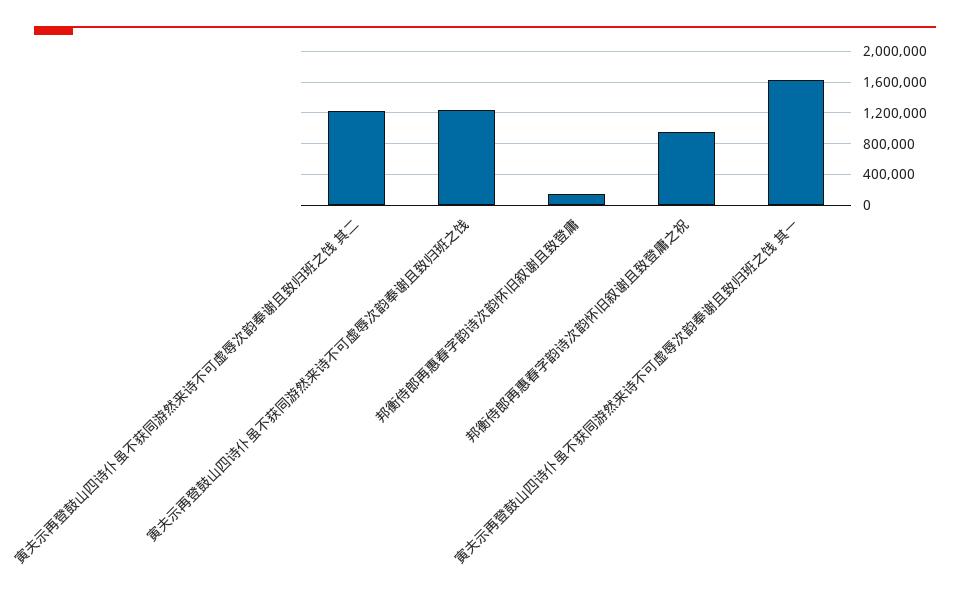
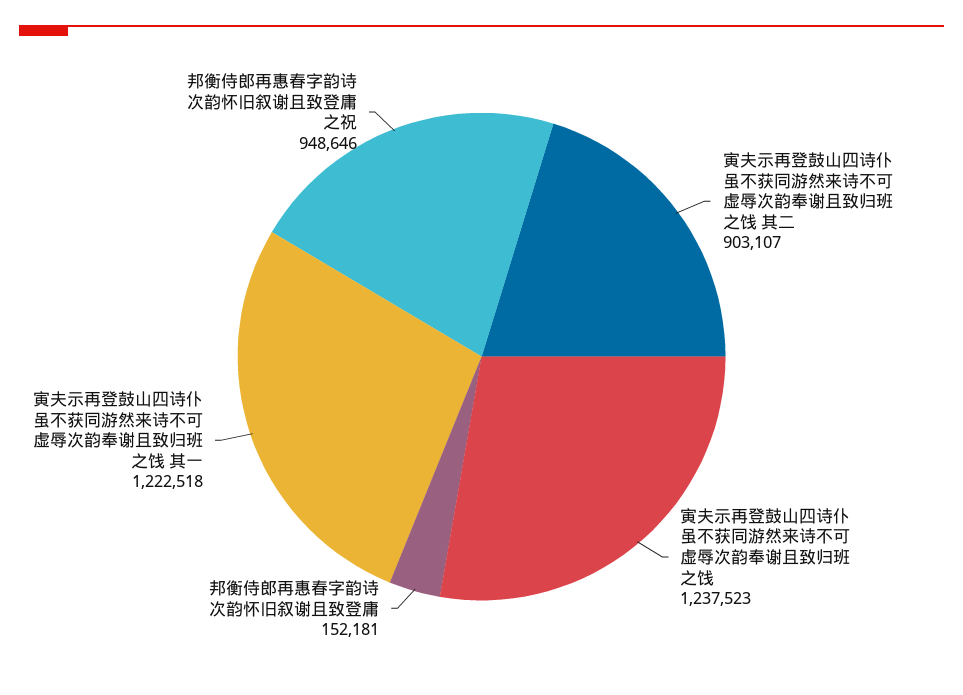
寅夫示再登鼓山四诗仆虽不获同游然来诗不可虚辱次韵奉谢且致归班之饯 其二: 1200000 -> 903107
寅夫示再登鼓山四诗仆虽不获同游然来诗不可虚辱次韵奉谢且致归班之饯 其一: 1600000 -> 1222518

